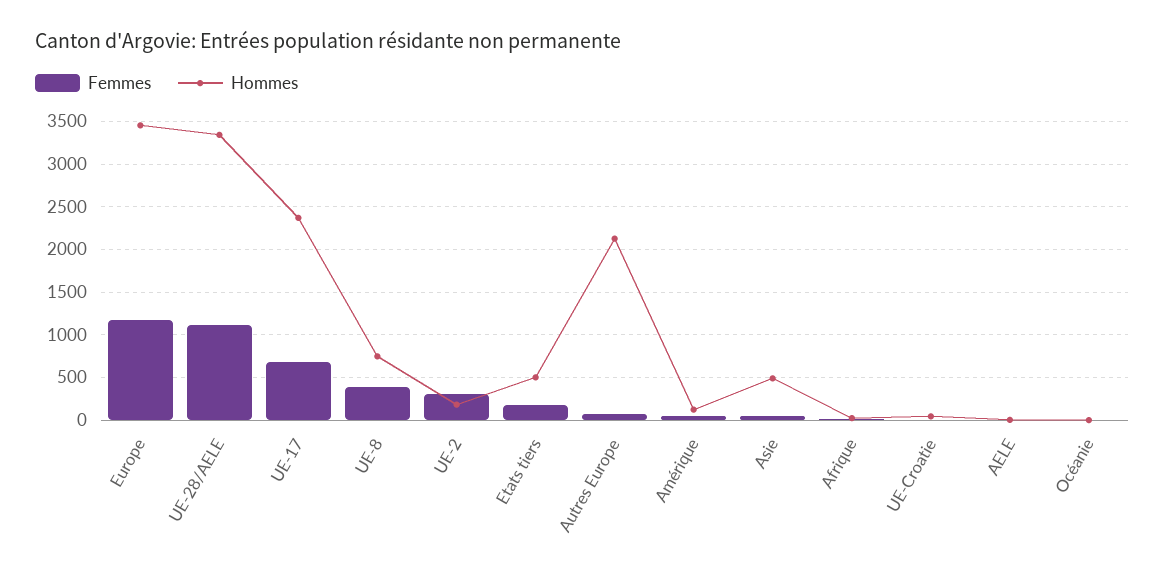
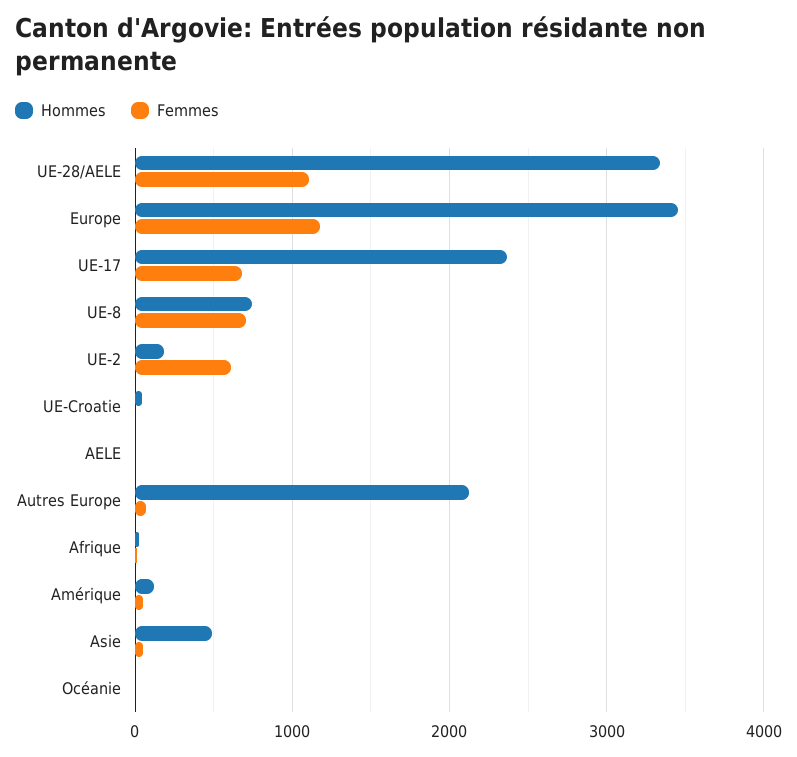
Femmes, UE-8: 400 -> 700
Femmes, UE-2: 300 -> 600
Femmes, Etats tiers: 200 -> none
Hommes, Etats tiers: 500 -> none

